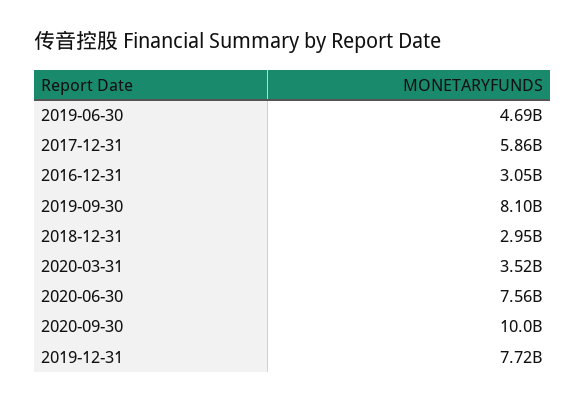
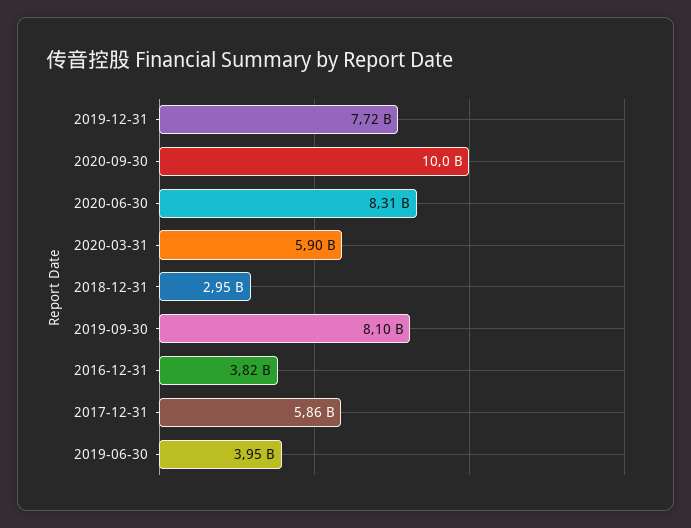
2019-06-30: 4690000000 -> 3950000000
2016-12-31: 3050000000 -> 3820000000
2020-03-31: 3520000000 -> 5900000000
2020-06-30: 7560000000 -> 8310000000

